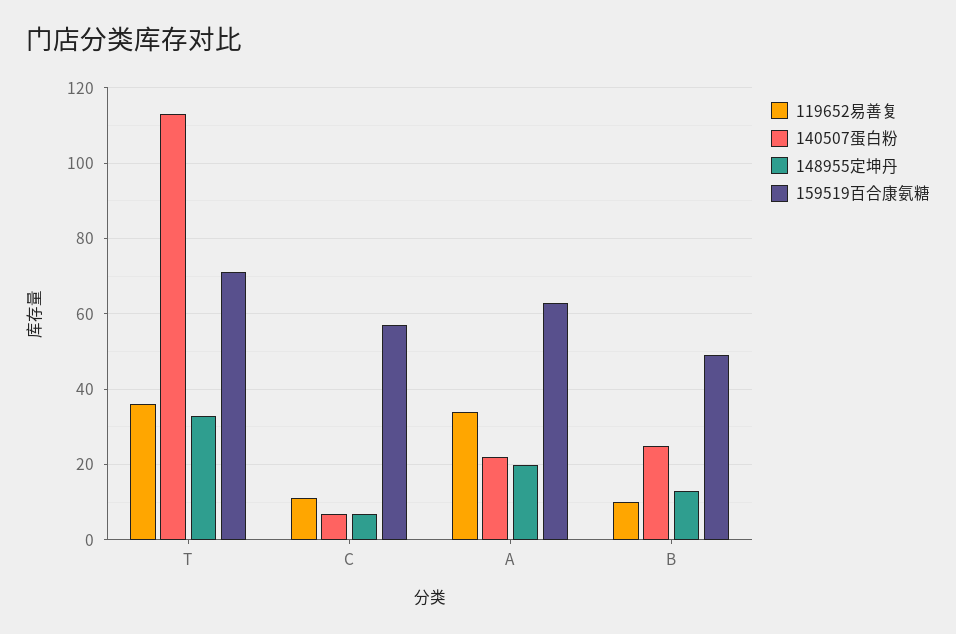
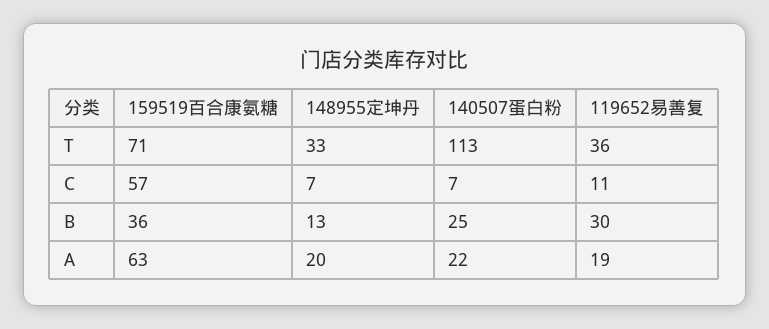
119652易善复, A: 35 -> 19
119652易善复, B: 10 -> 30
159519百合康氨糖, B: 50 -> 36

